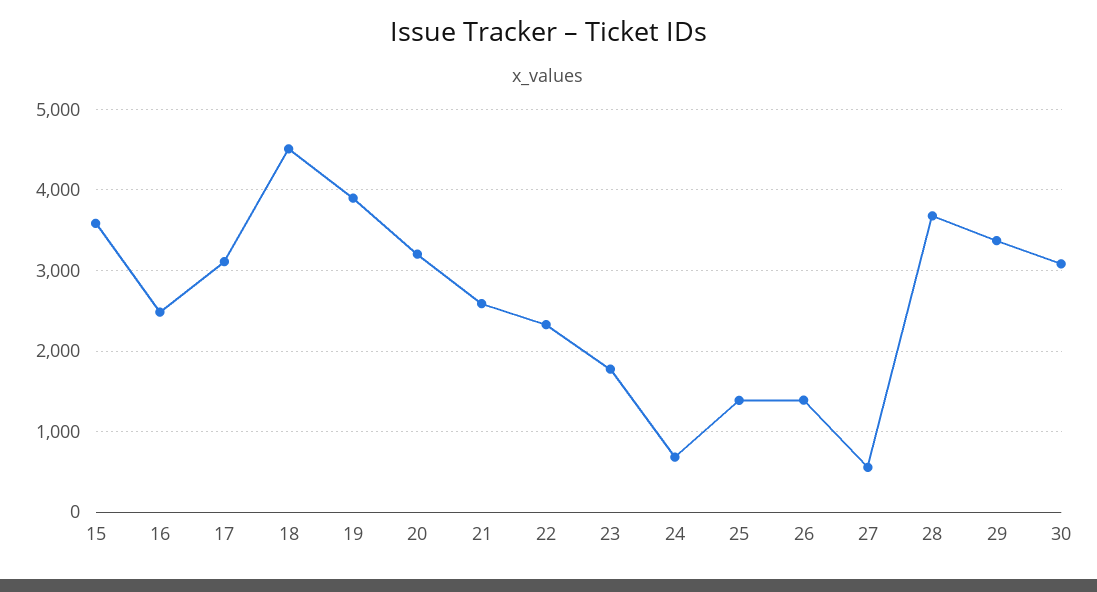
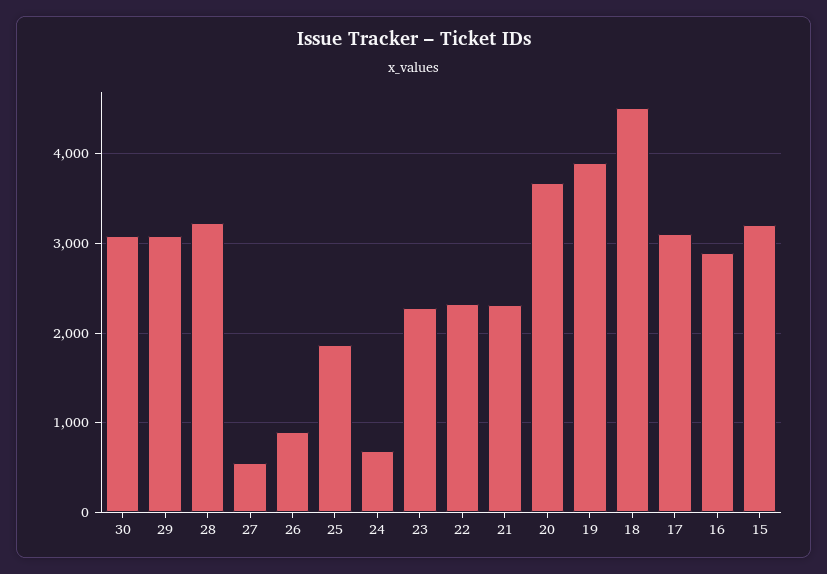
15: 3600 -> 3200
16: 2500 -> 2900
20: 3200 -> 3700
21: 2600 -> 2300
23: 1800 -> 2300
25: 1400 -> 1900
26: 1400 -> 900
28: 3700 -> 3200
29: 3400 -> 3100

